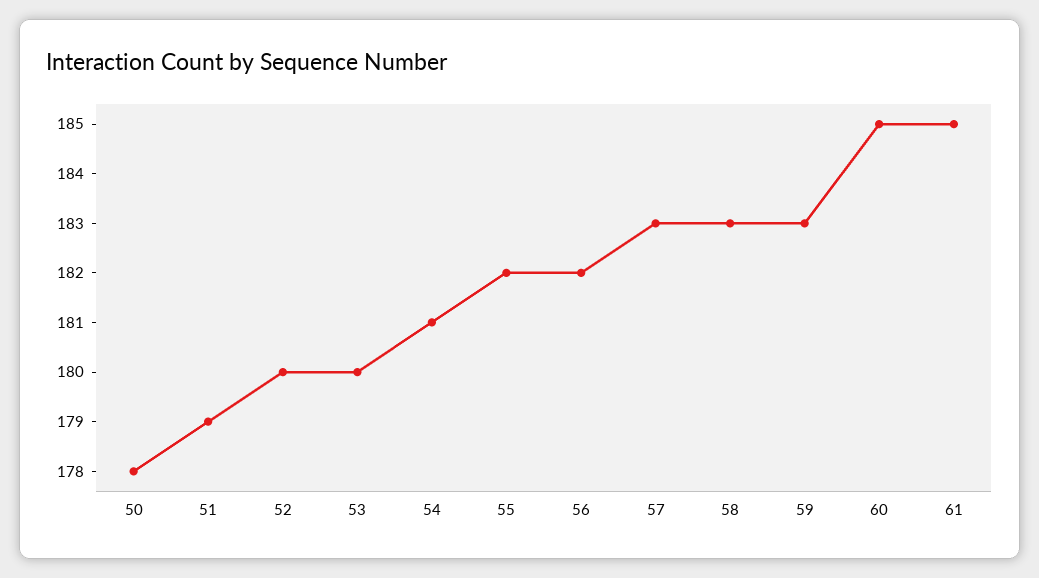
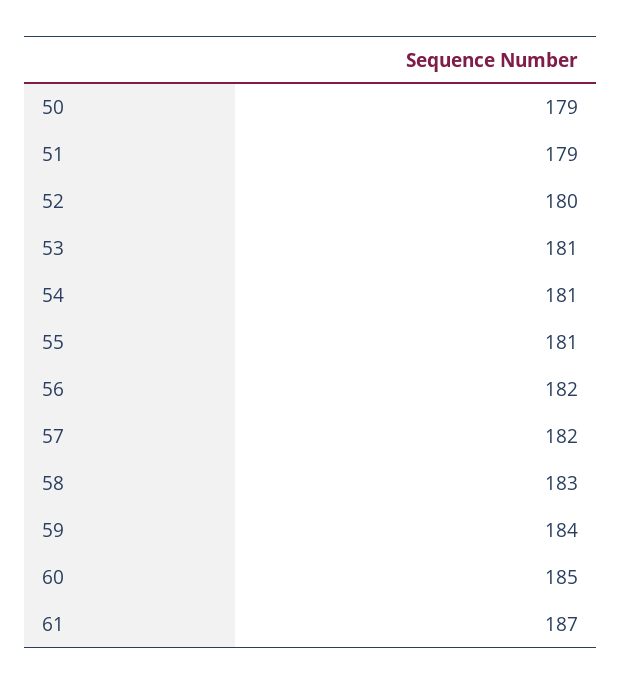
50: 178 -> 179
53: 180 -> 181
55: 182 -> 181
57: 183 -> 182
59: 183 -> 184
61: 185 -> 187

